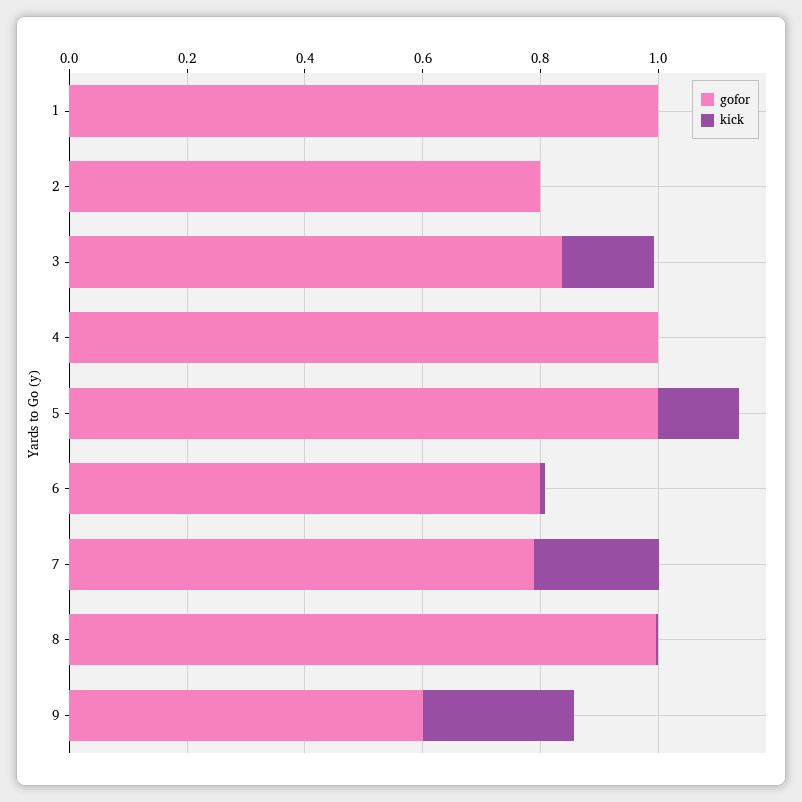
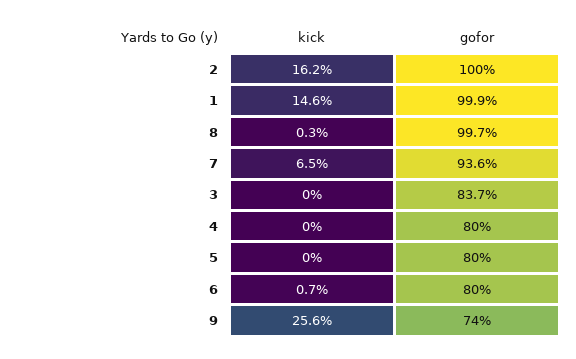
kick, 1: 0 -> 0.146
gofor, 2: 0.8 -> 1
kick, 2: 0 -> 0.162
kick, 3: 0.15 -> 0
gofor, 4: 1 -> 0.8
gofor, 5: 1 -> 0.8
kick, 5: 0.15 -> 0
gofor, 7: 0.8 -> 0.936
kick, 7: 0.2 -> 0.065
gofor, 9: 0.6 -> 0.74

